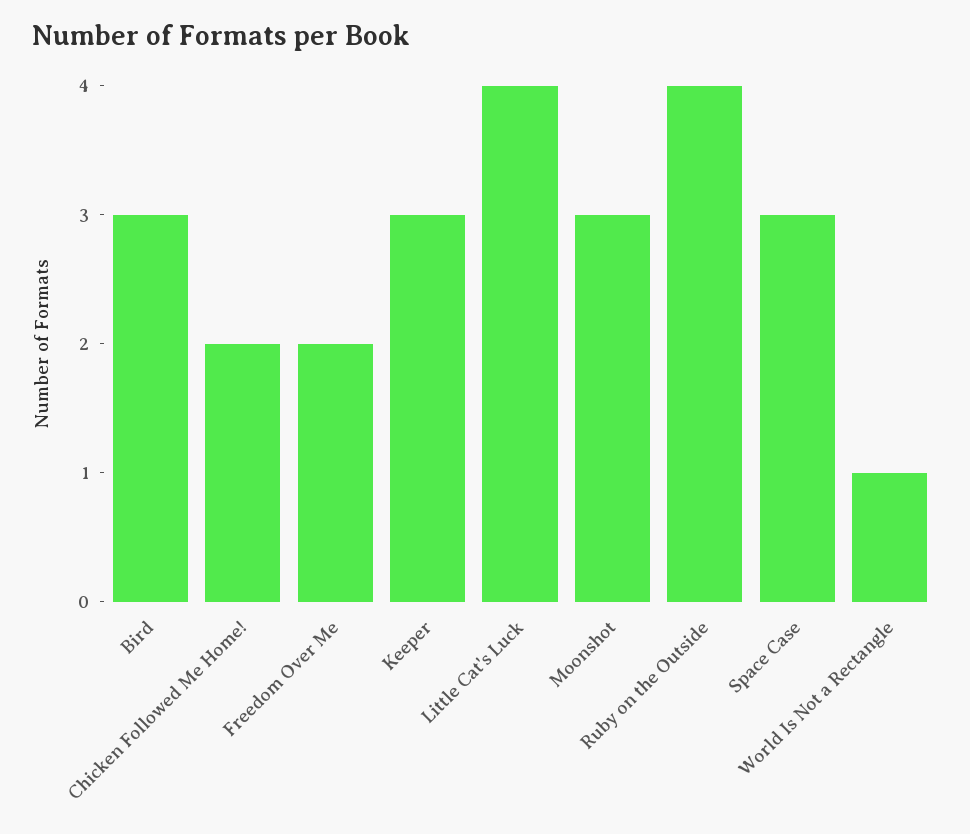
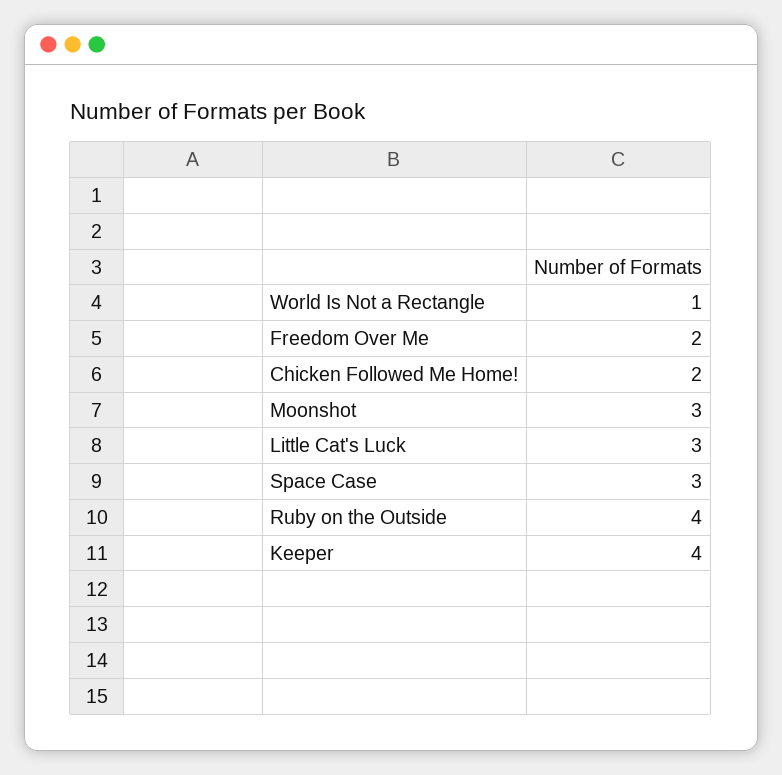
Bird: 3 -> none
Keeper: 3 -> 4
Little Cat's Luck: 4 -> 3

